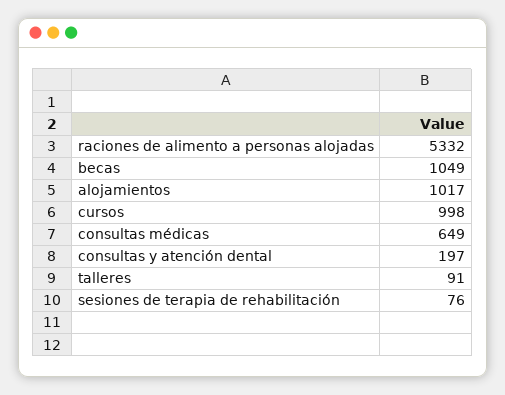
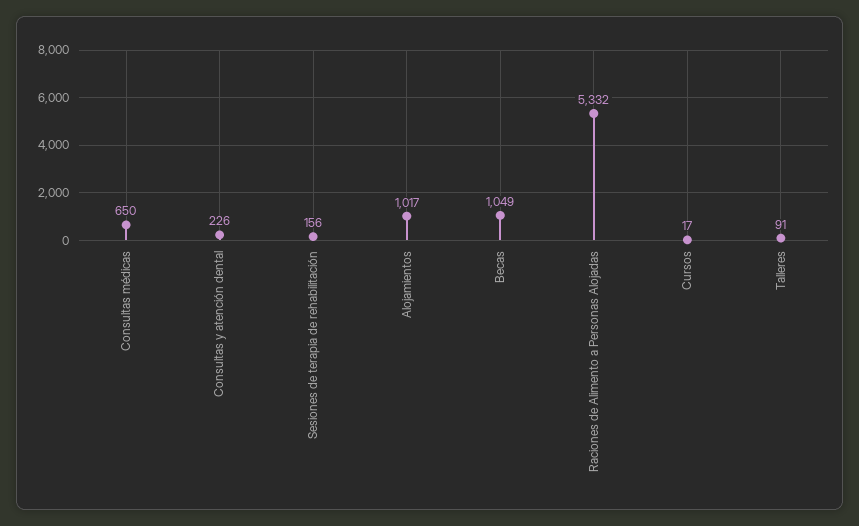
cursos: 998 -> 17
consultas médicas: 649 -> 650
consultas y atención dental: 197 -> 226
sesiones de terapia de rehabilitación: 76 -> 156

